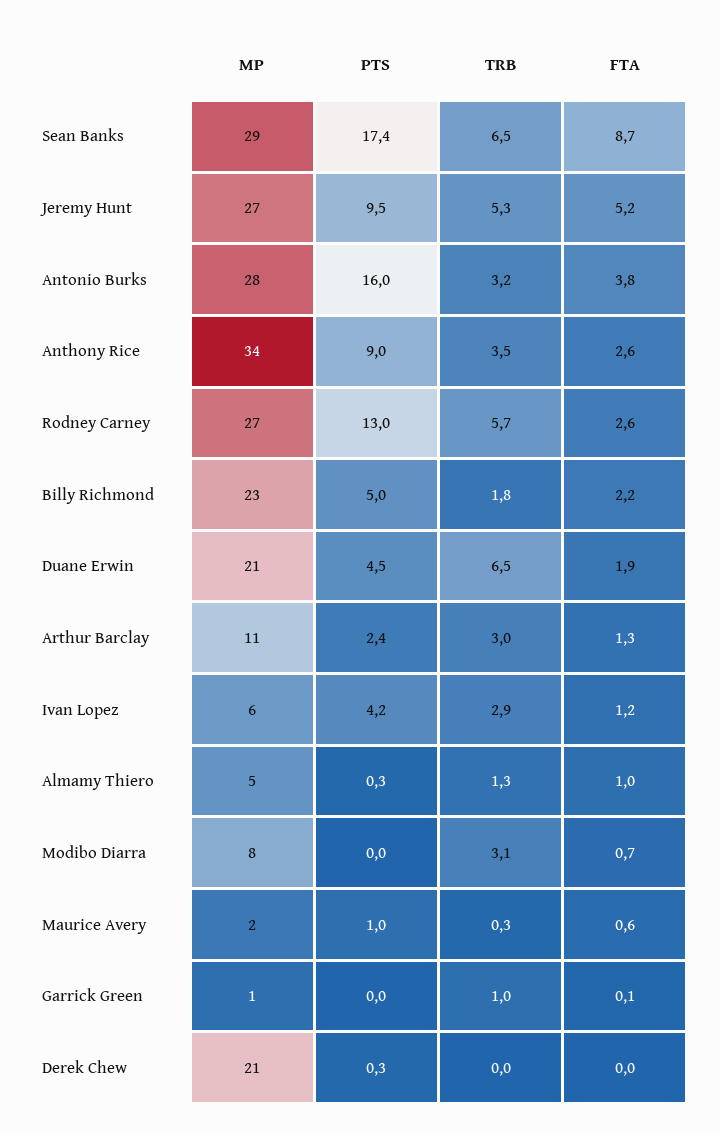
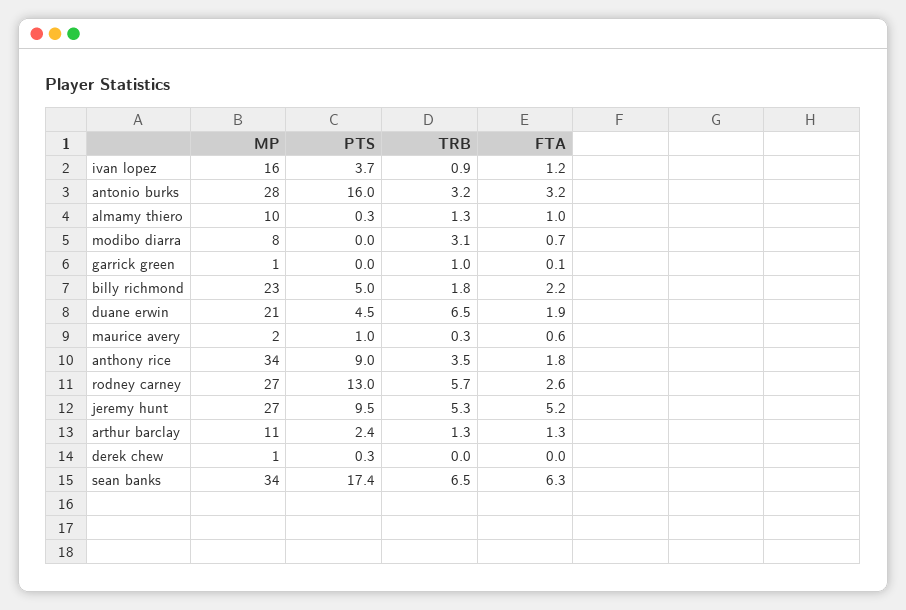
MP, Sean Banks: 29 -> 34
FTA, Sean Banks: 8.7 -> 6.3
FTA, Antonio Burks: 3.8 -> 3.2
FTA, Anthony Rice: 2.6 -> 1.8
TRB, Arthur Barclay: 3 -> 1.3
MP, Ivan Lopez: 6 -> 16
PTS, Ivan Lopez: 4.2 -> 3.7
TRB, Ivan Lopez: 2.9 -> 0.9
MP, Almamy Thiero: 5 -> 10
MP, Derek Chew: 21 -> 1

